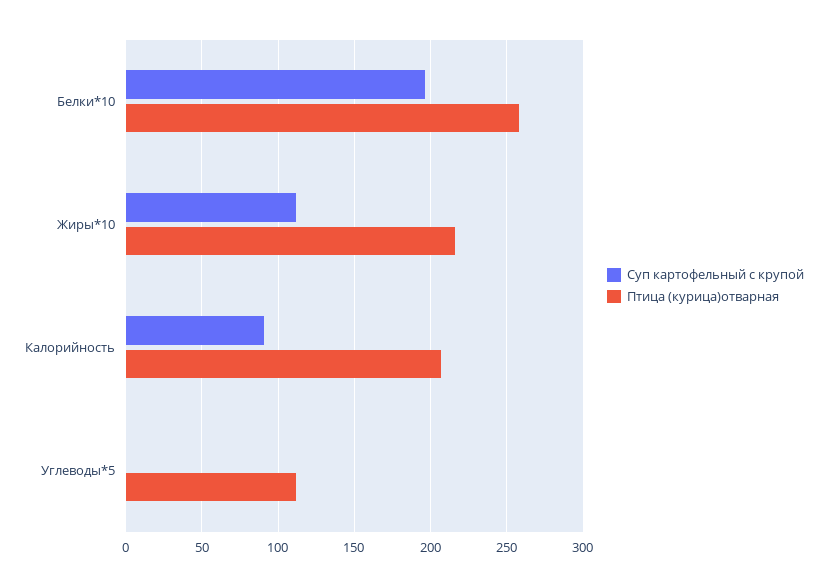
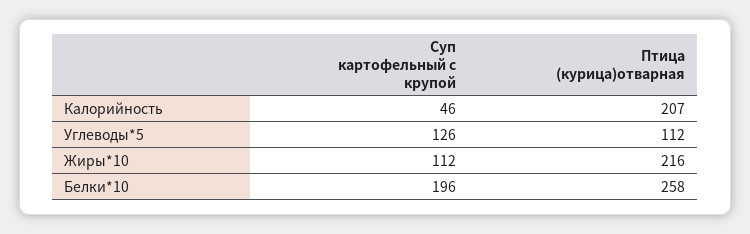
Суп картофельный с крупой, Калорийность: 90 -> 46
Суп картофельный с крупой, Углеводы*5: 0 -> 126

